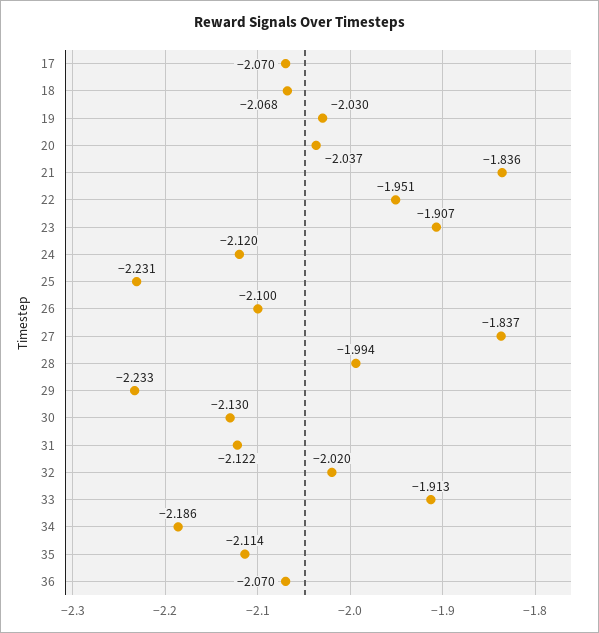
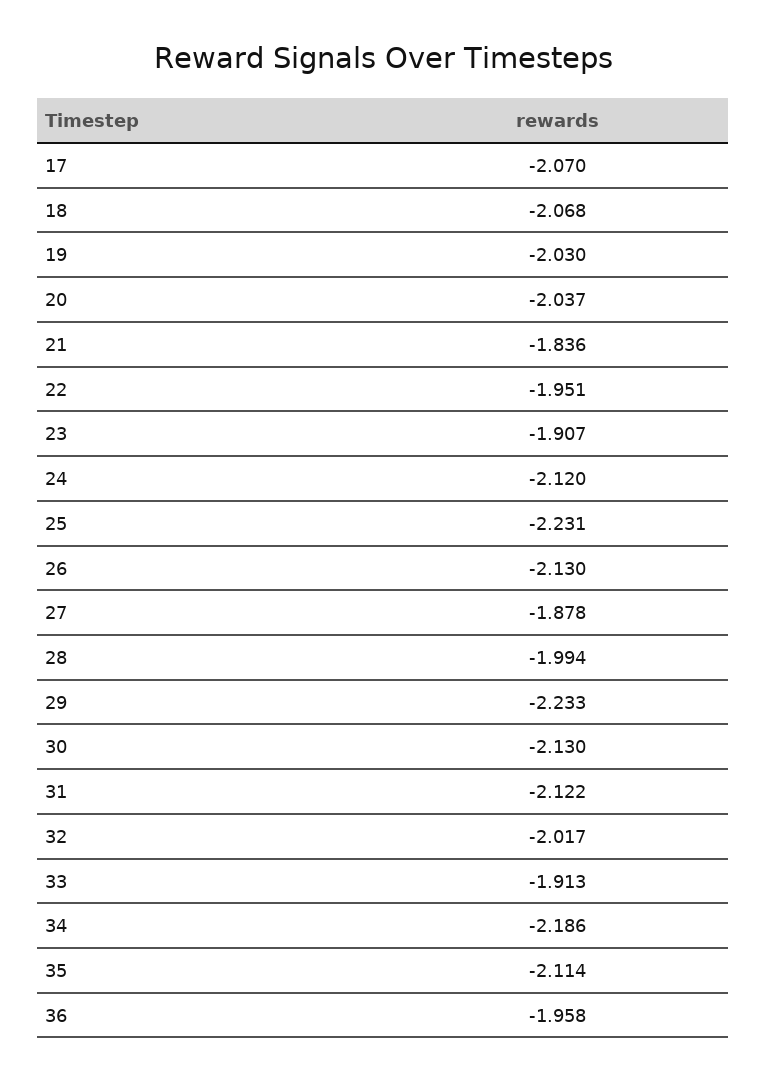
26: -2.1 -> -2.13
27: -1.837 -> -1.878
32: -2.02 -> -2.017
36: -2.07 -> -1.958

